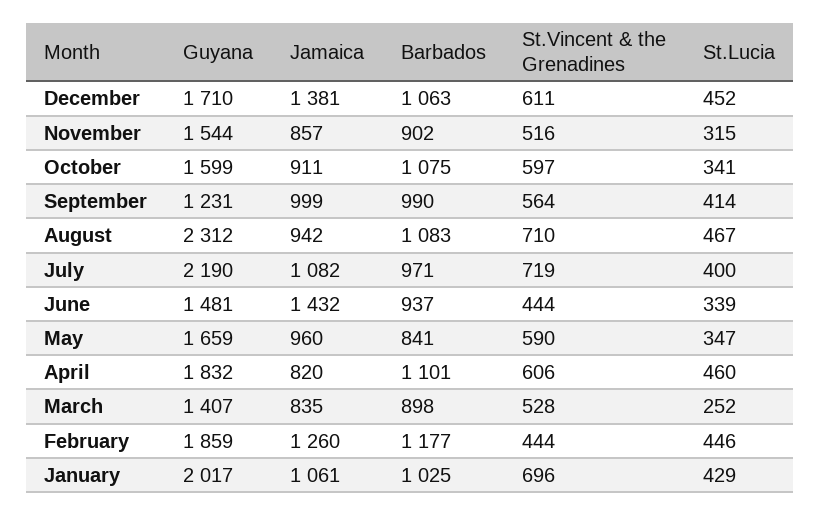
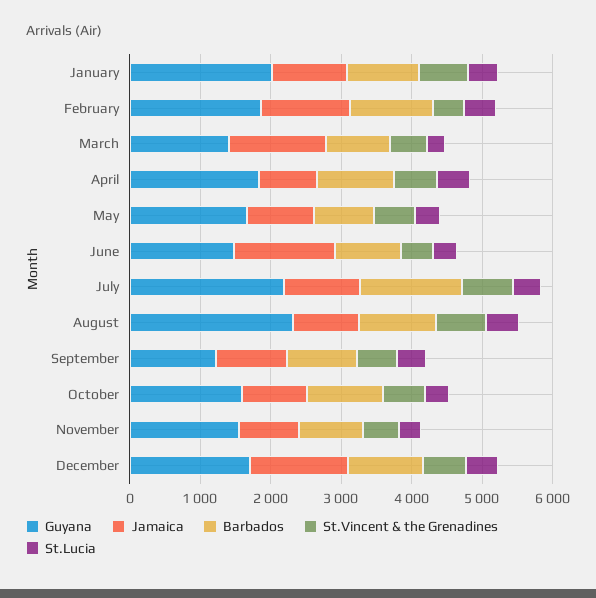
Barbados, July: 971 -> 1400
Jamaica, March: 835 -> 1400

